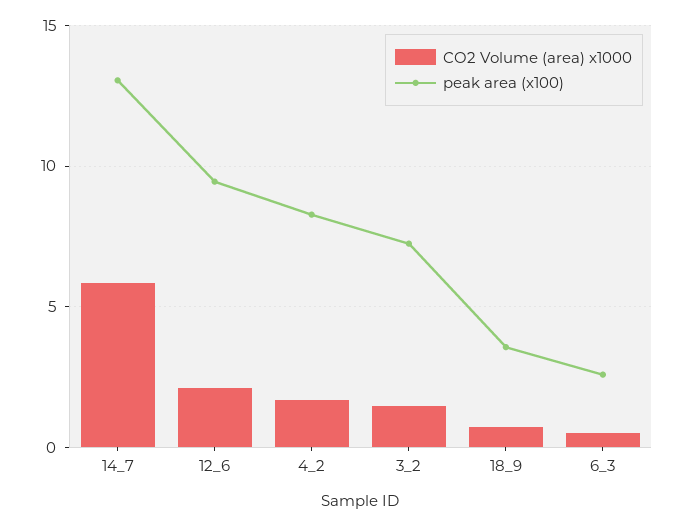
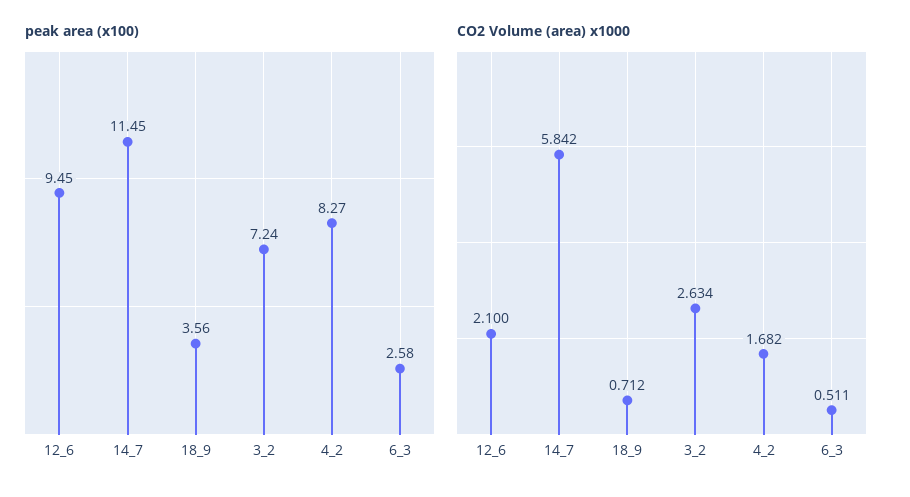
peak area (x100), 14_7: 13 -> 11.45
CO2 Volume (area) x1000, 3_2: 1.5 -> 2.634

